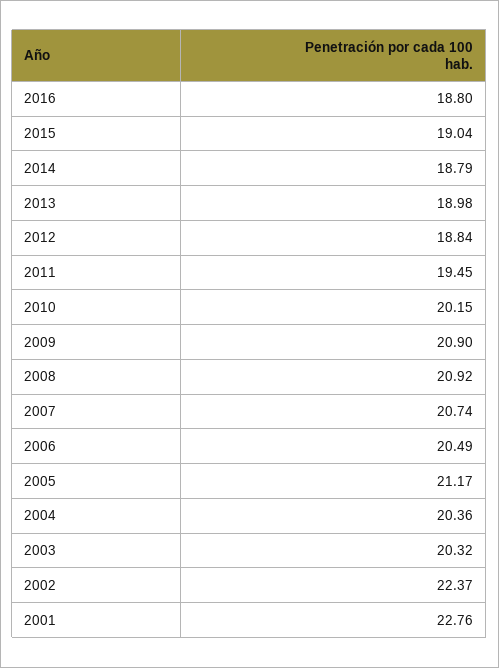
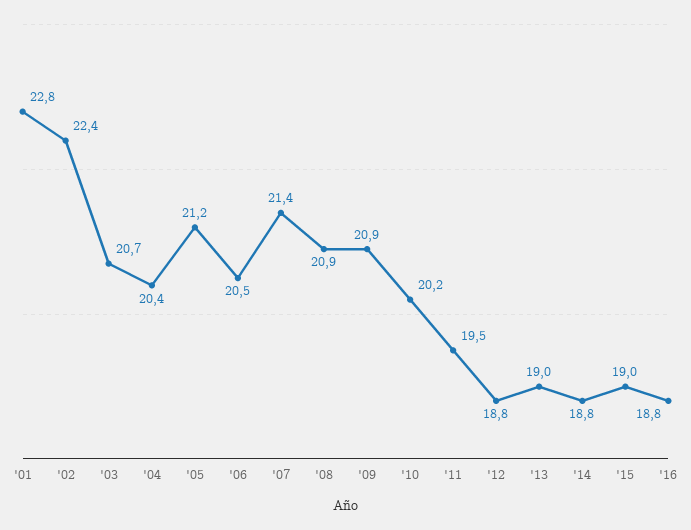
2007: 20.74 -> 21.4
2003: 20.32 -> 20.7

